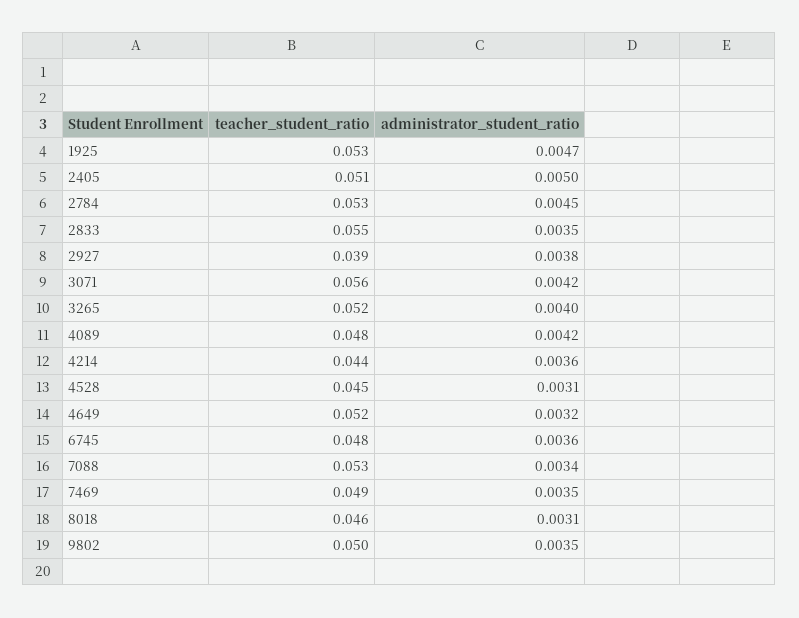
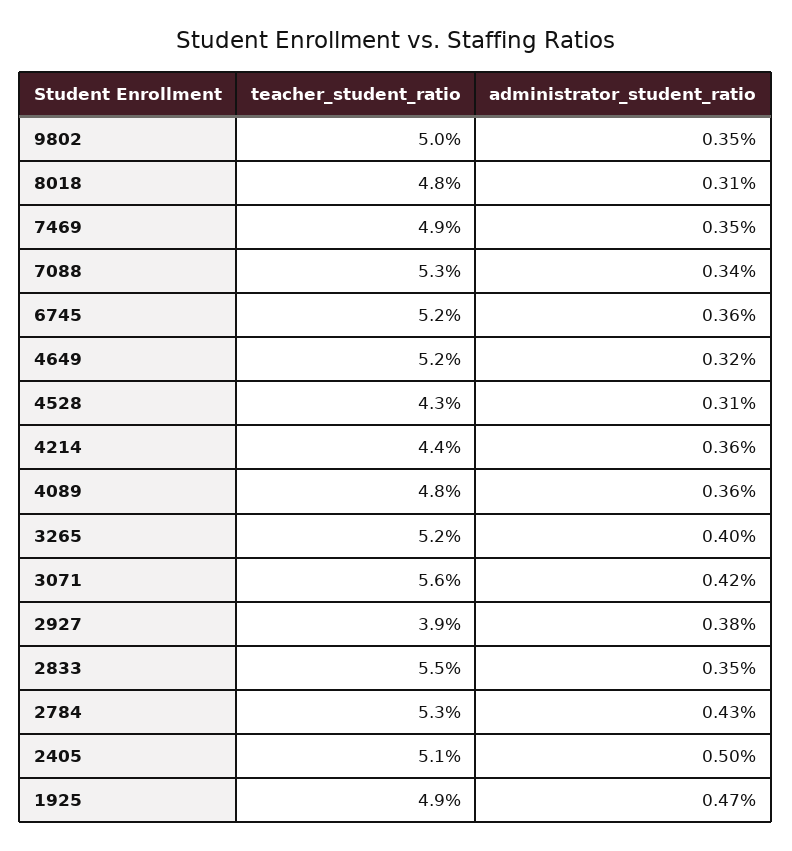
teacher_student_ratio, 1925: 0.053 -> 0.049
administrator_student_ratio, 2784: 0.0045 -> 0.0043
administrator_student_ratio, 4089: 0.0042 -> 0.0036
teacher_student_ratio, 4528: 0.045 -> 0.043
teacher_student_ratio, 6745: 0.048 -> 0.052
teacher_student_ratio, 8018: 0.046 -> 0.048

